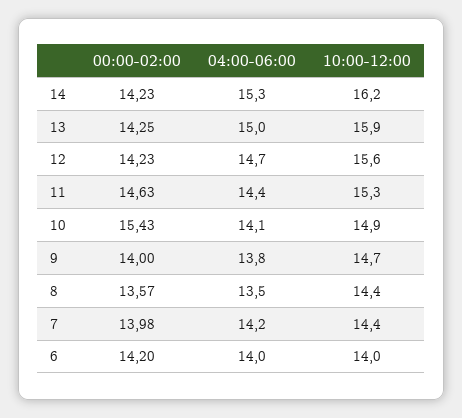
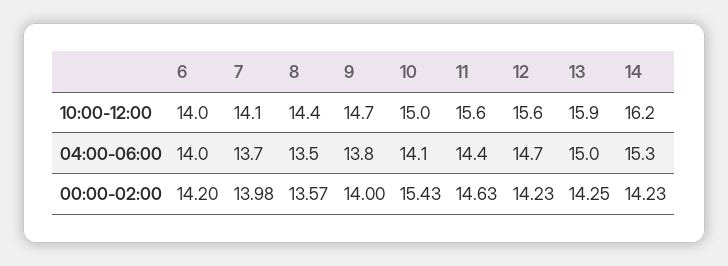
10:00-12:00, 11: 15.3 -> 15.6
10:00-12:00, 10: 14.9 -> 15
04:00-06:00, 7: 14.2 -> 13.7
10:00-12:00, 7: 14.4 -> 14.1

